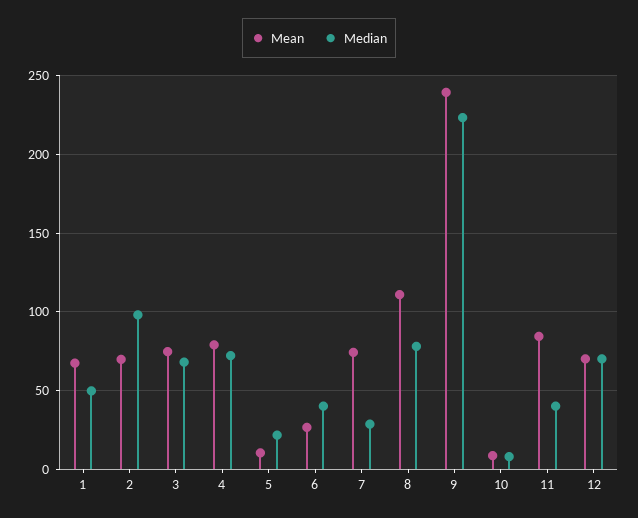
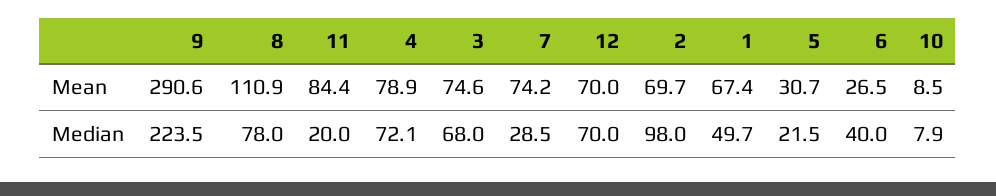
Mean, 5: 10 -> 30.7
Mean, 9: 240 -> 290.6
Median, 11: 40 -> 20

